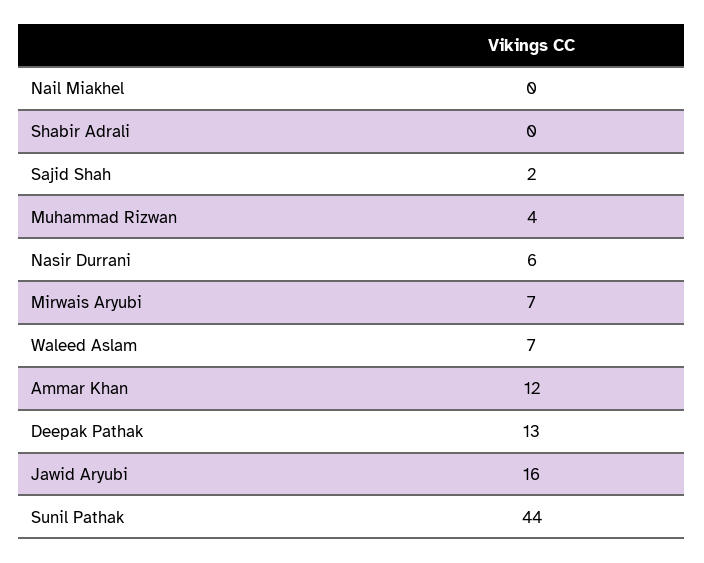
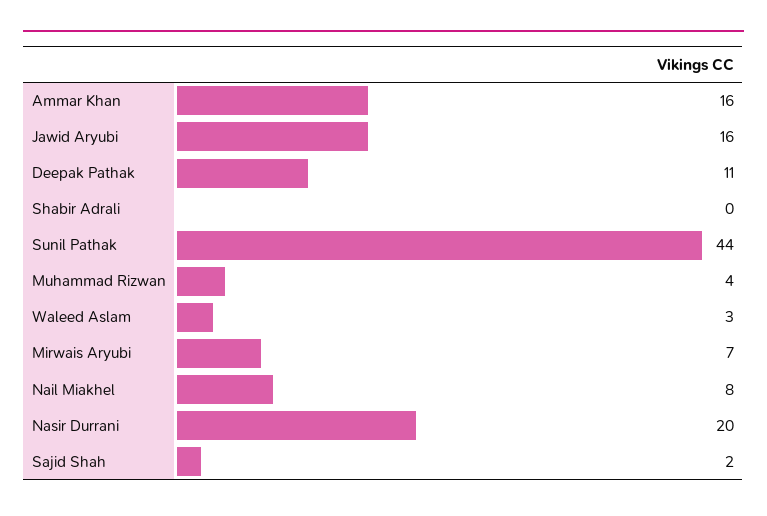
Nail Miakhel: 0 -> 8
Nasir Durrani: 6 -> 20
Waleed Aslam: 7 -> 3
Ammar Khan: 12 -> 16
Deepak Pathak: 13 -> 11

